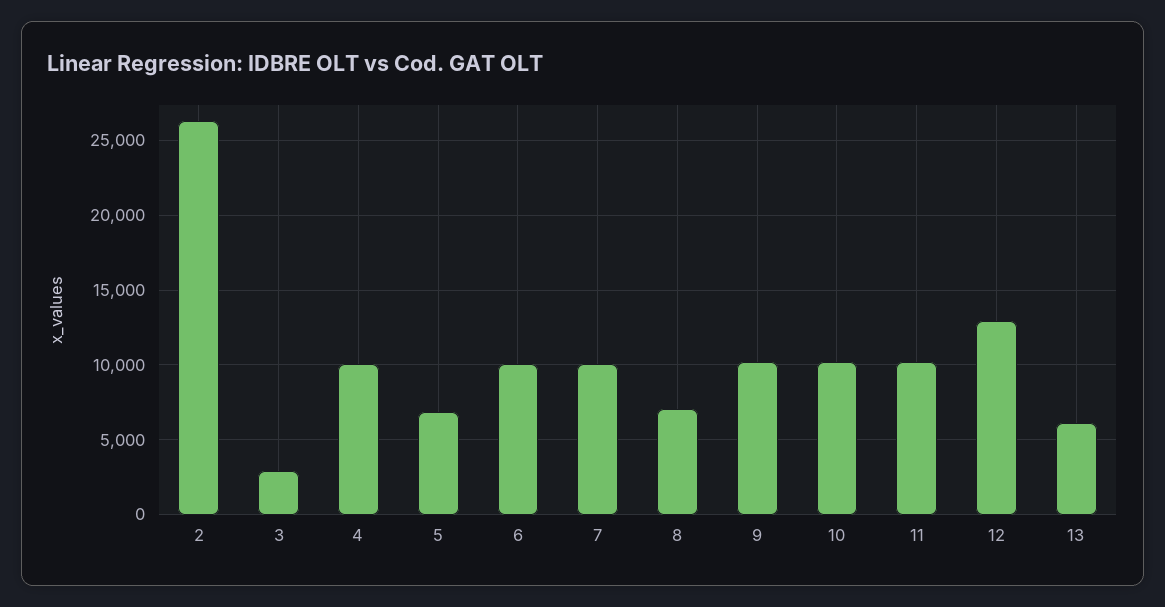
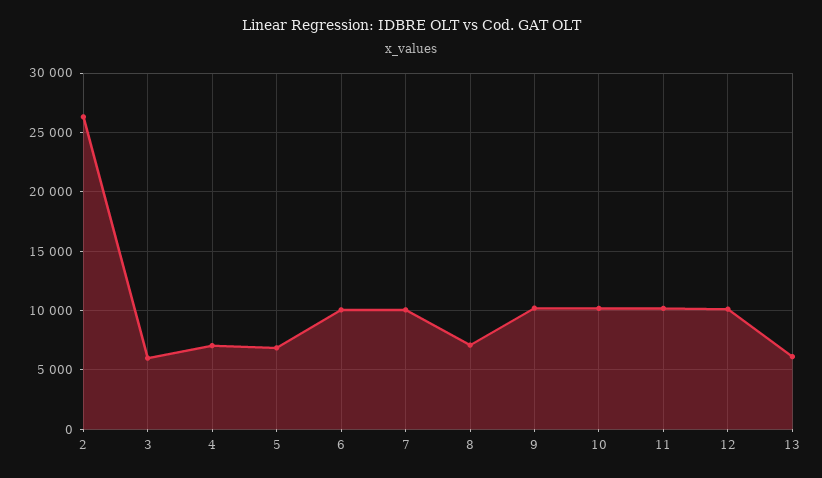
3: 3000 -> 6000
4: 10000 -> 7000
12: 13000 -> 10000

